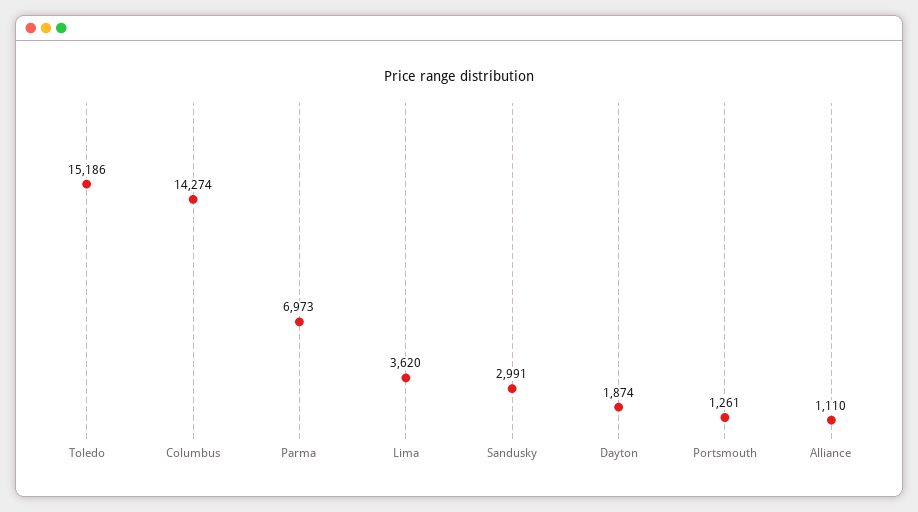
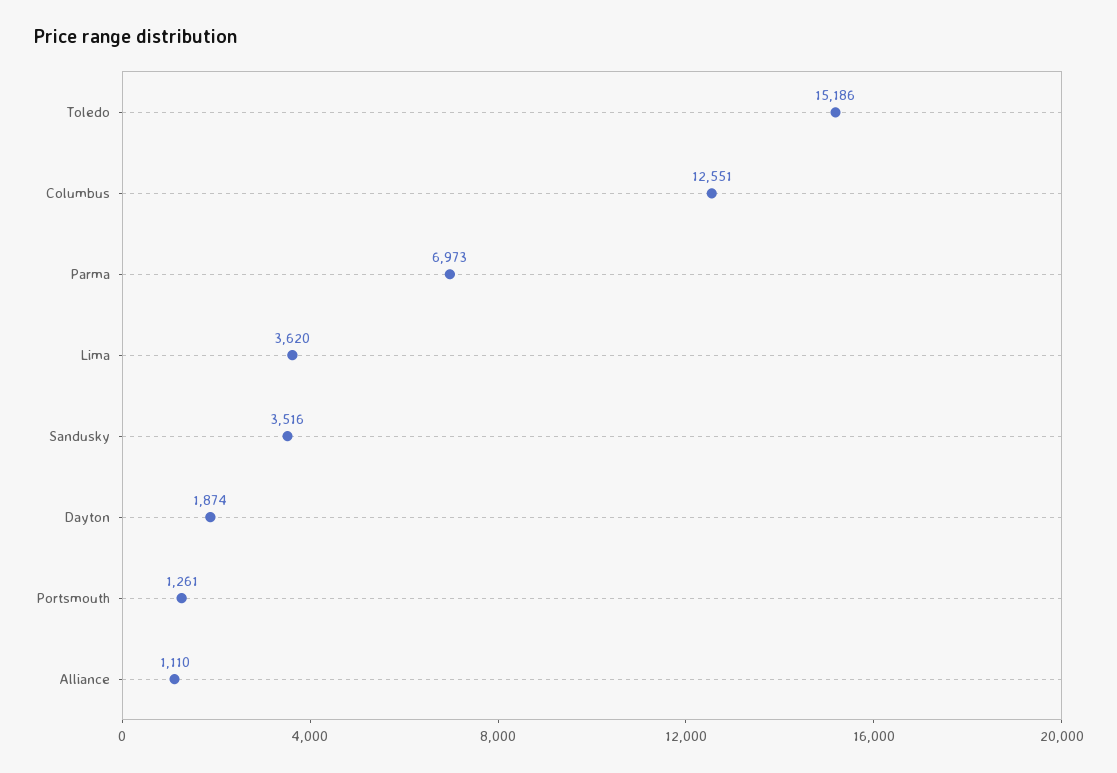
Columbus: 14274 -> 12551
Sandusky: 2991 -> 3516

